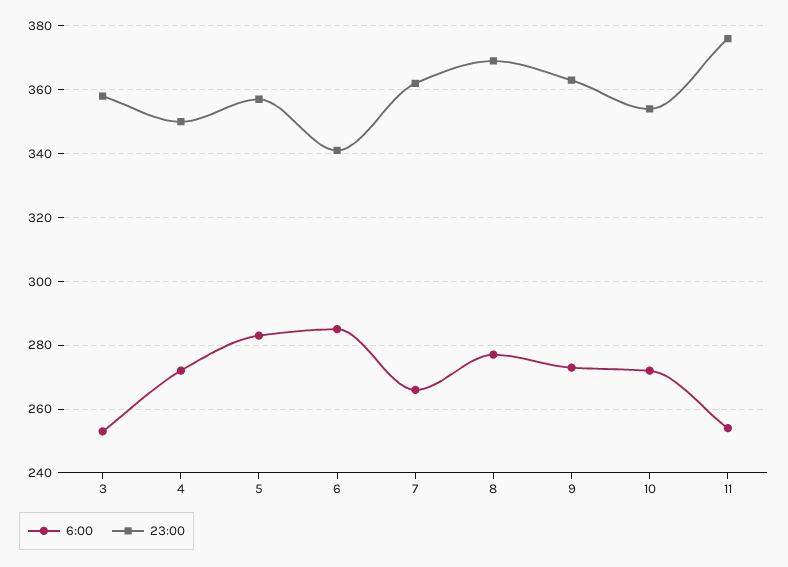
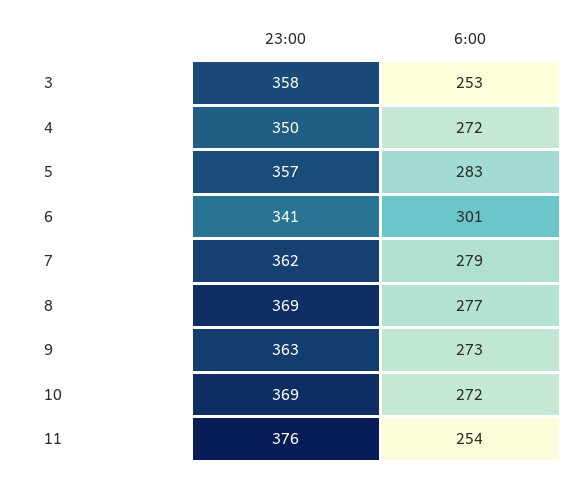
6:00, 6: 285 -> 301
6:00, 7: 265 -> 279
23:00, 10: 355 -> 369

